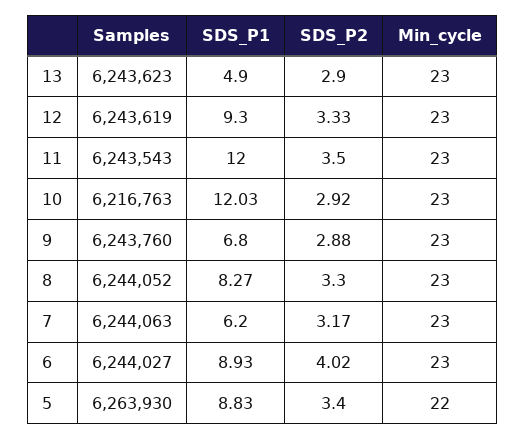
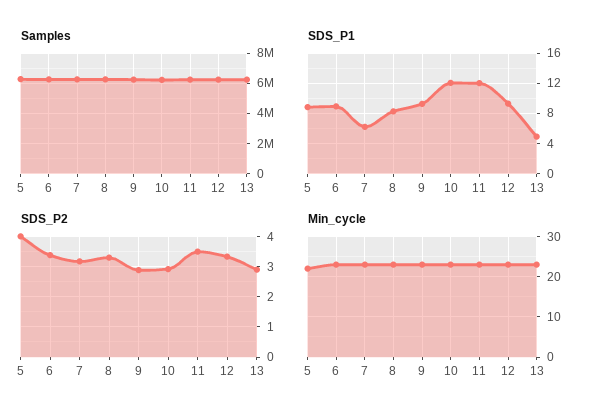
SDS_P1, 9: 6.8 -> 9
SDS_P2, 6: 4.02 -> 3.4
SDS_P2, 5: 3.4 -> 4

